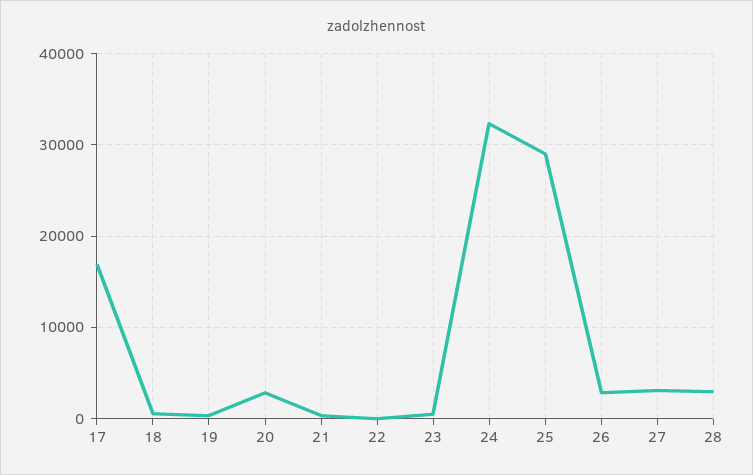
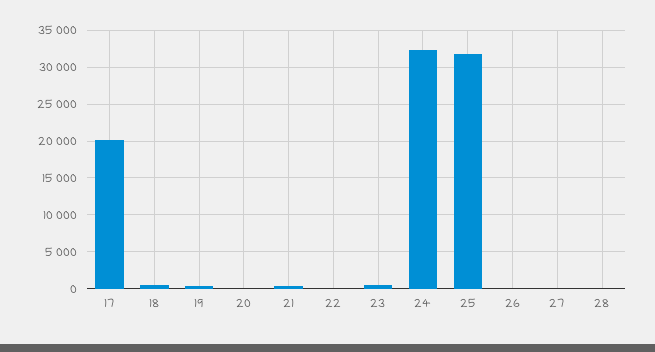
17: 17000 -> 20000
20: 3000 -> 0
25: 29000 -> 32000
26: 3000 -> 0
27: 3000 -> 0
28: 3000 -> 0

